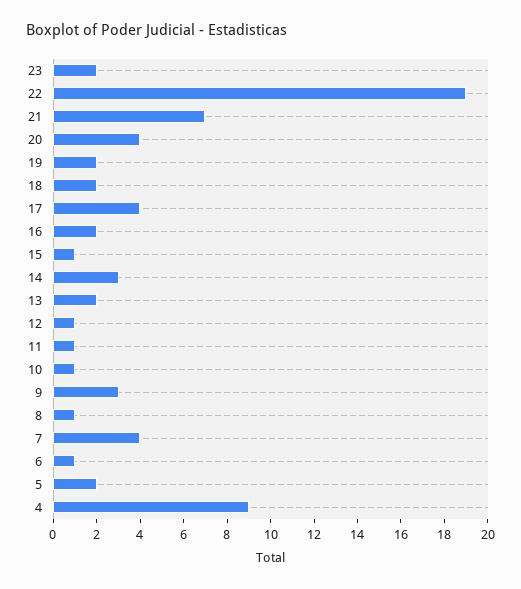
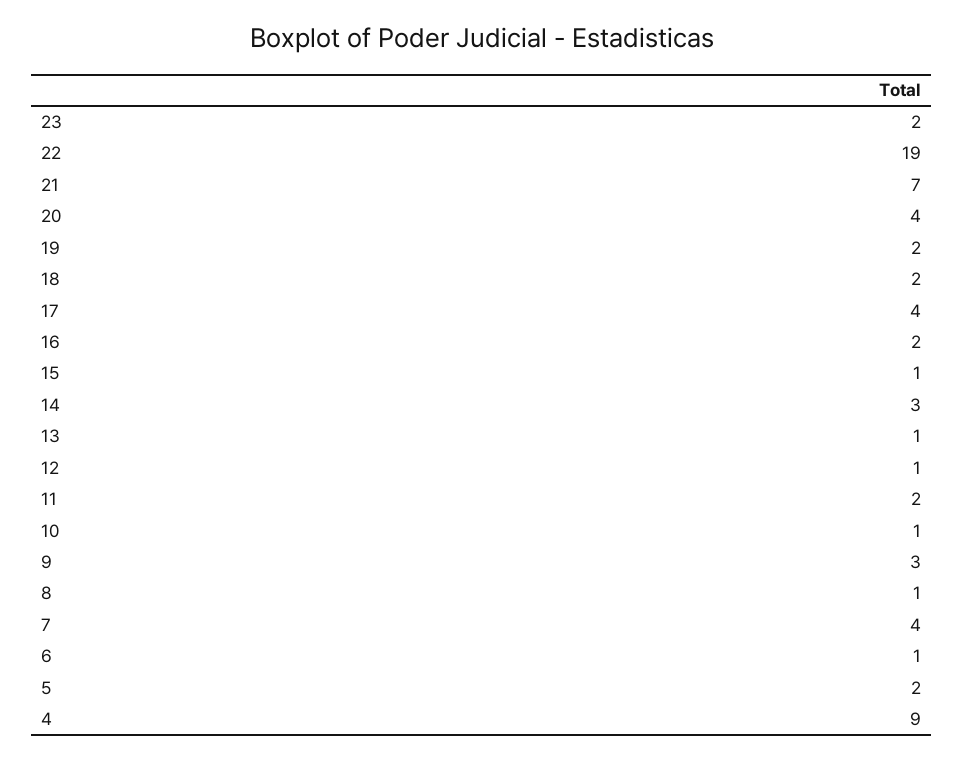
13: 2 -> 1
11: 1 -> 2

